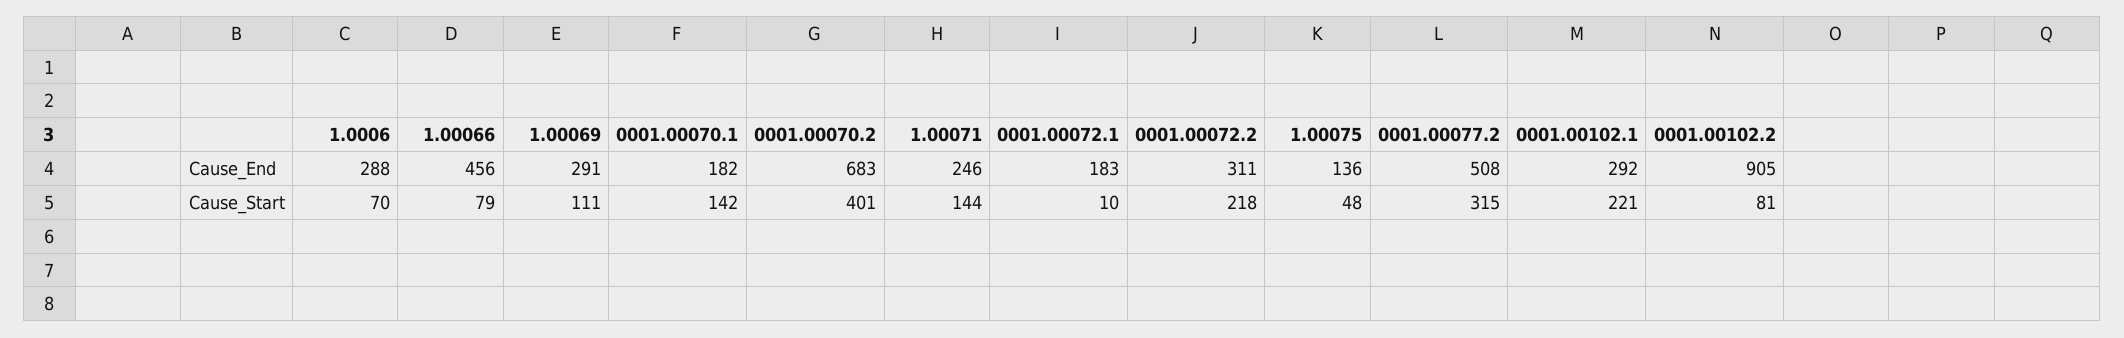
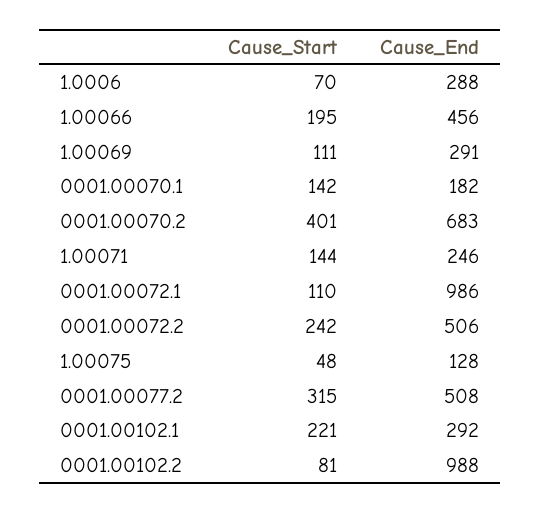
0001.00072.1, Cause_End: 183 -> 986
0001.00072.2, Cause_End: 311 -> 506
1.00075, Cause_End: 136 -> 128
0001.00102.2, Cause_End: 905 -> 988
1.00066, Cause_Start: 79 -> 195
0001.00072.1, Cause_Start: 10 -> 110
0001.00072.2, Cause_Start: 218 -> 242

